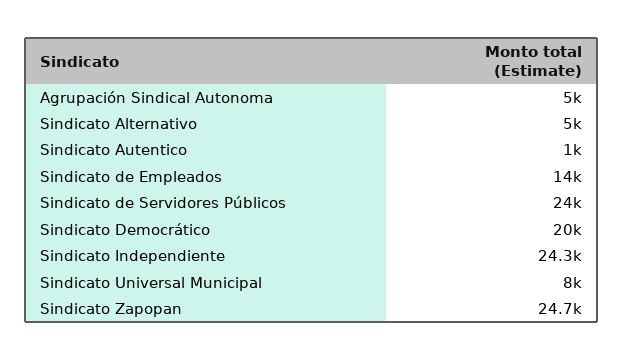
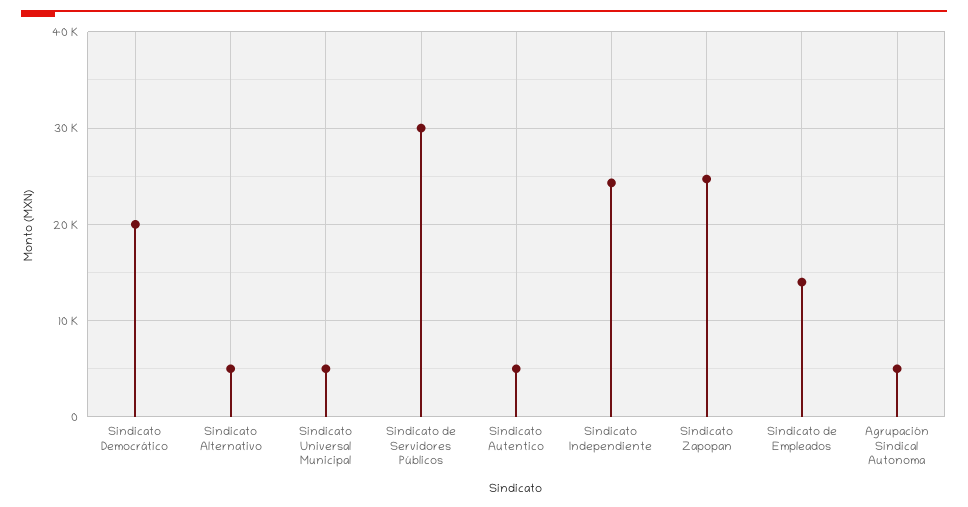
Sindicato Autentico: 1000 -> 5000
Sindicato de Servidores Públicos: 24000 -> 30000
Sindicato Universal Municipal: 8000 -> 5000

